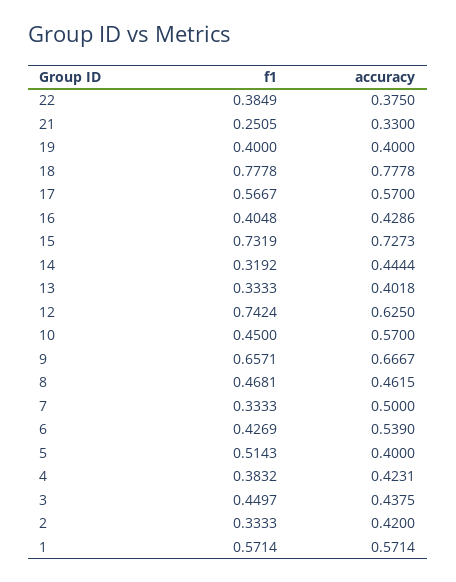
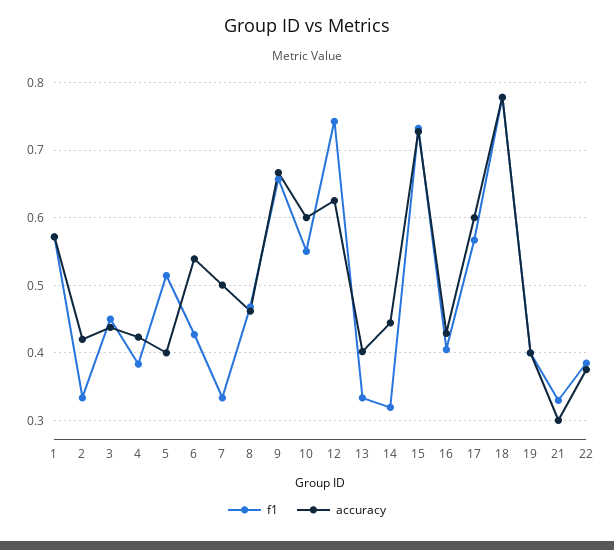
f1, 21: 0.2505 -> 0.33
accuracy, 21: 0.33 -> 0.3
accuracy, 17: 0.57 -> 0.6
f1, 10: 0.45 -> 0.55
accuracy, 10: 0.57 -> 0.6

